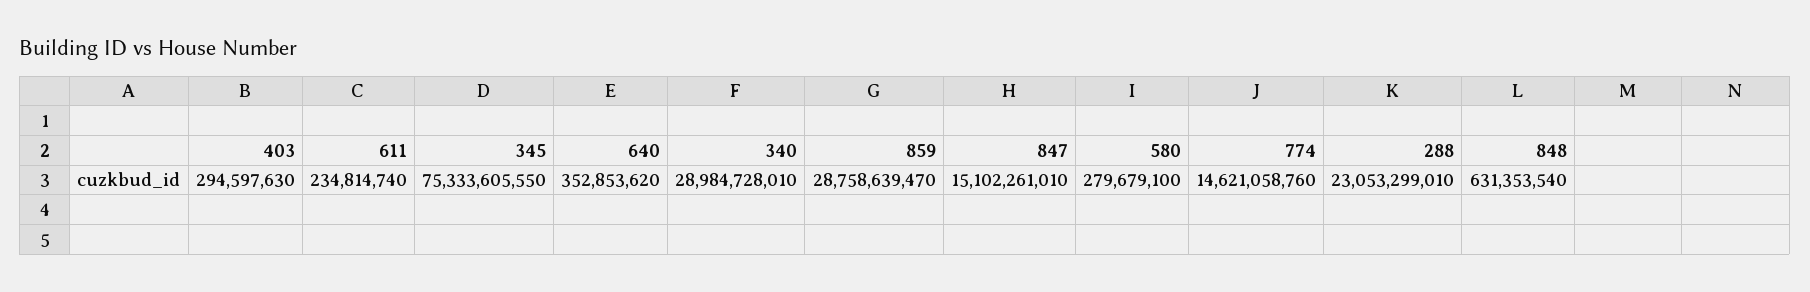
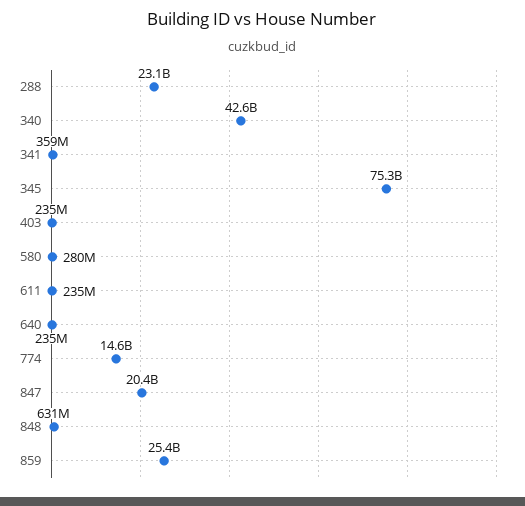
403: 294597630 -> 235000000
640: 352853620 -> 235000000
340: 28984728010 -> 42600000000
859: 28758639470 -> 25400000000
847: 15102261010 -> 20400000000
341: none -> 359000000

